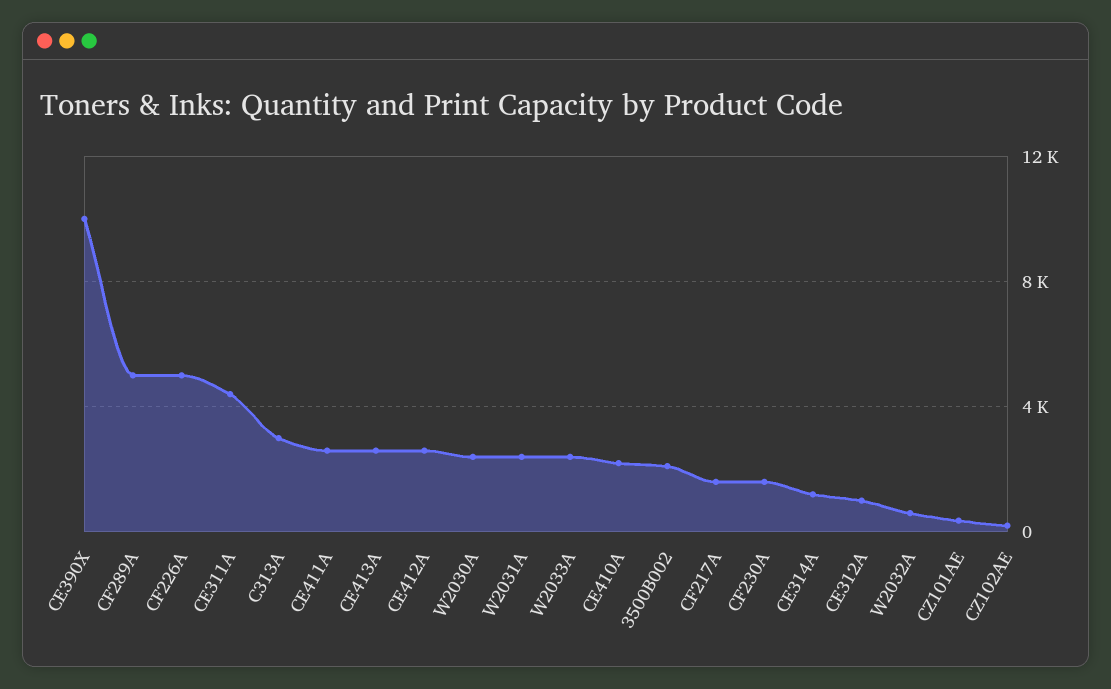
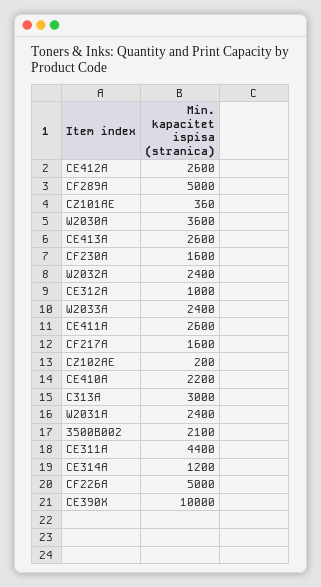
W2030A: 2500 -> 3600
W2032A: 500 -> 2400

